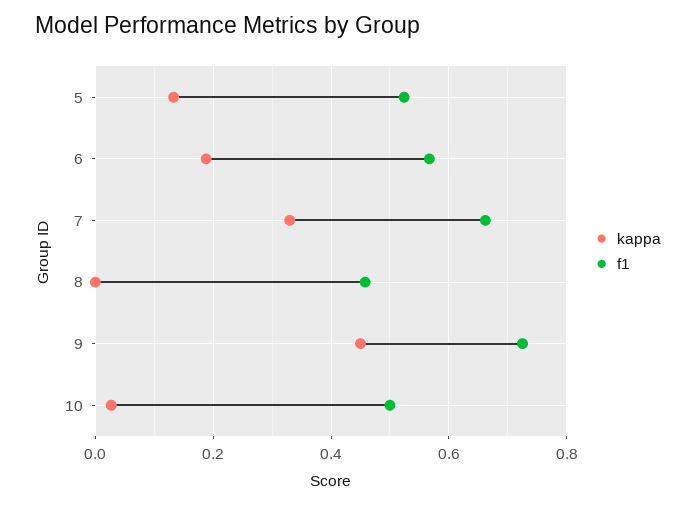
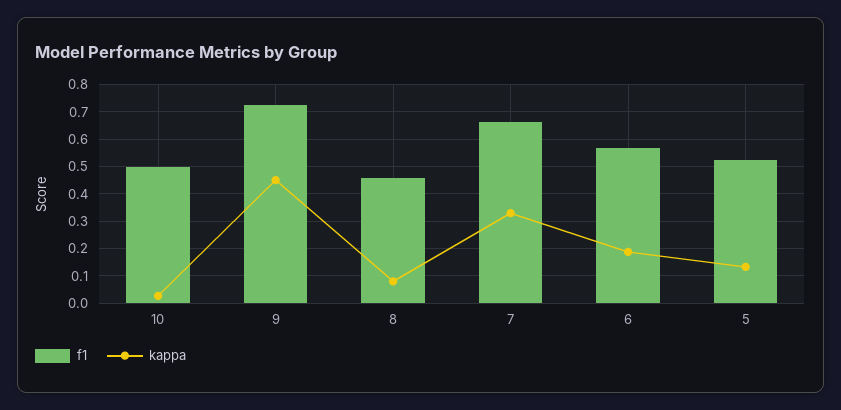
kappa, 8: 0 -> 0.075

